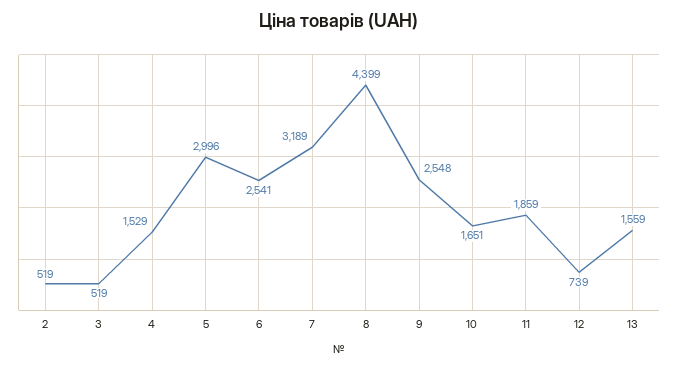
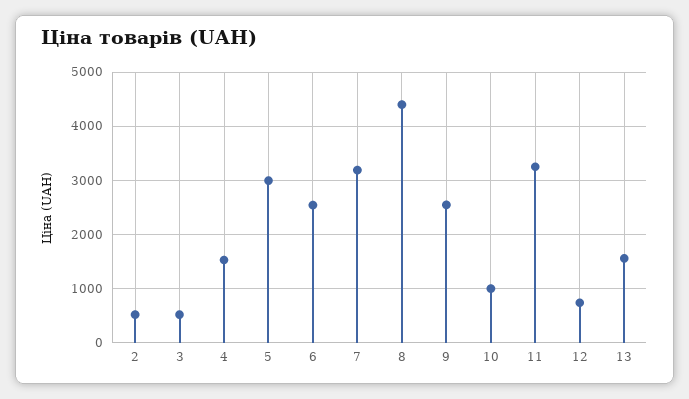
10: 1651 -> 1000
11: 1859 -> 3200

